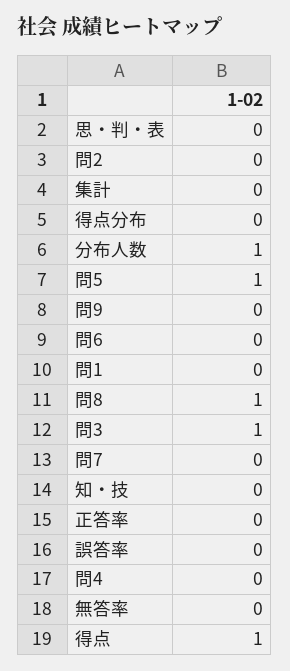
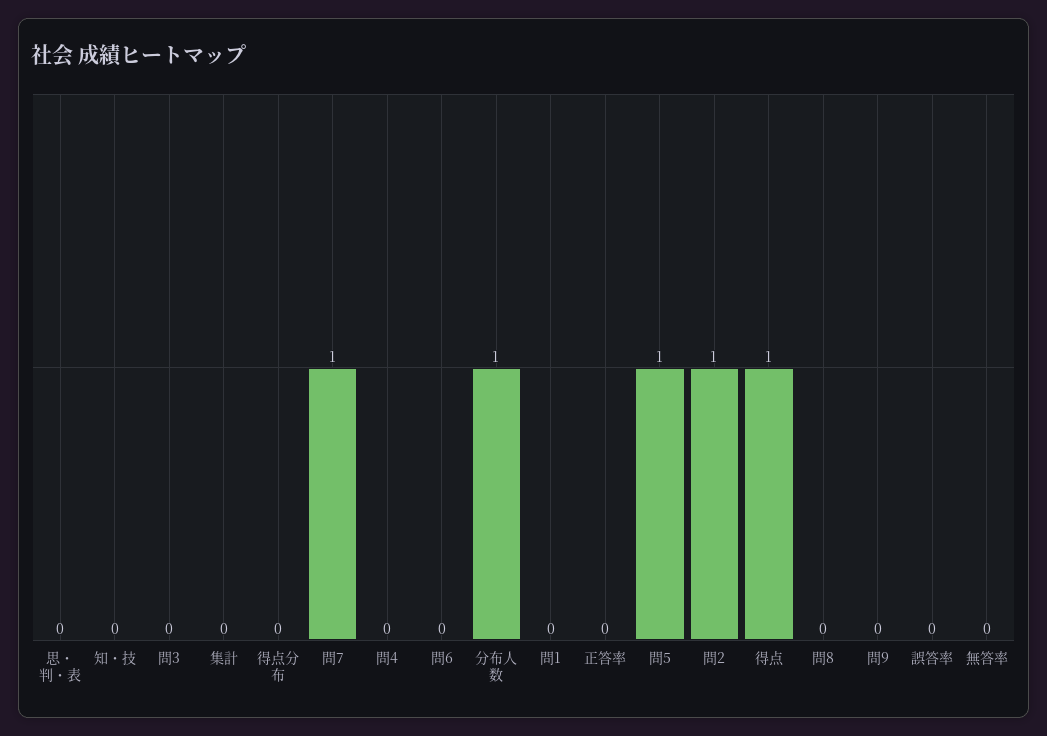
問2: 0 -> 1
問8: 1 -> 0
問3: 1 -> 0
問7: 0 -> 1

